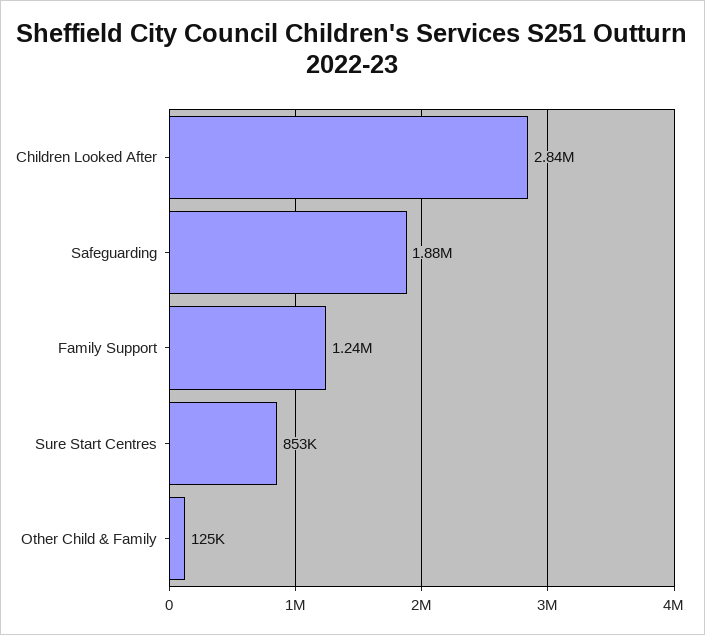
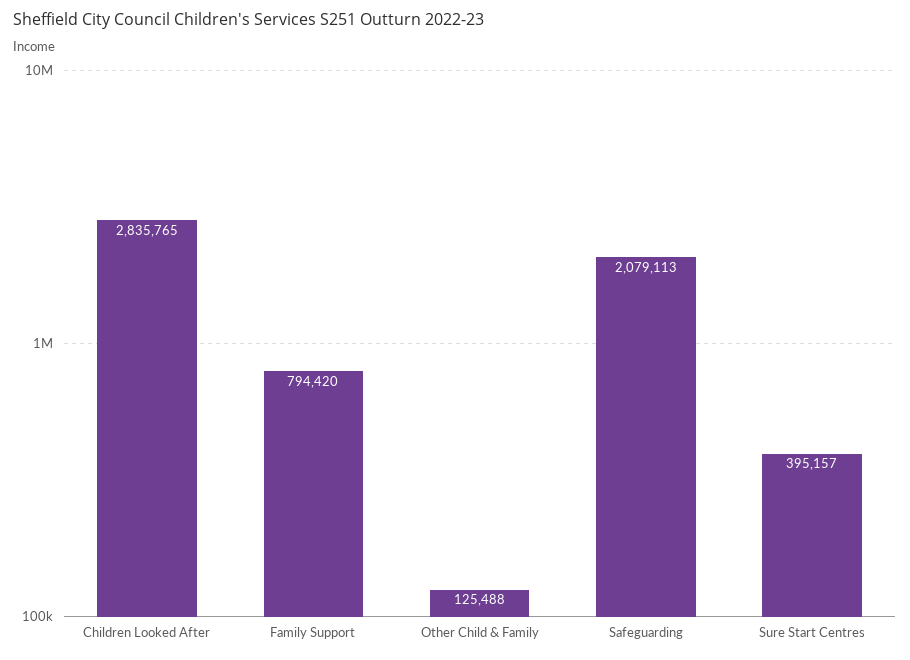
Safeguarding: 1880000 -> 2079113
Family Support: 1240000 -> 794420
Sure Start Centres: 853000 -> 395157

